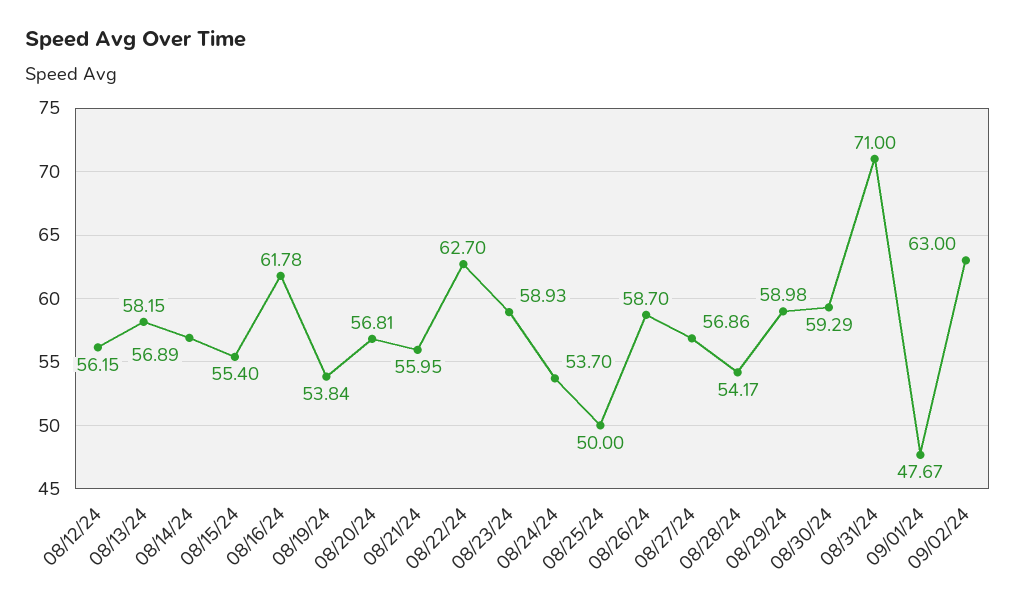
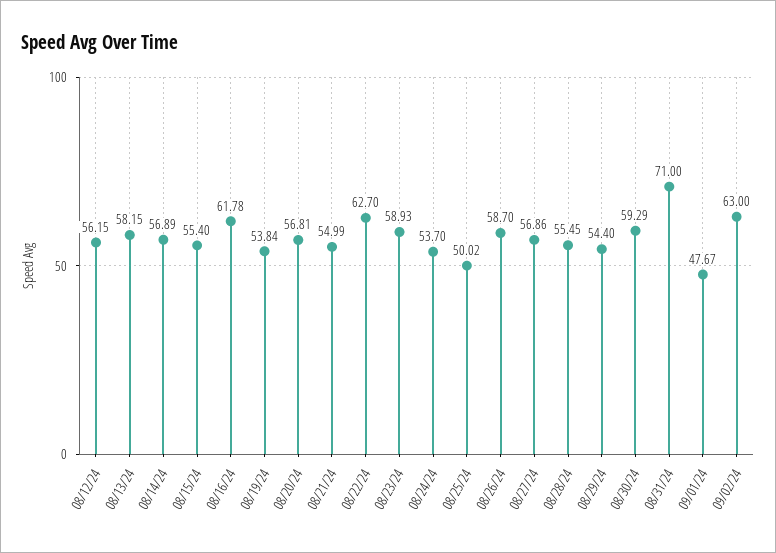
08/21/24: 55.95 -> 54.99
08/25/24: 50 -> 50.02
08/28/24: 54.17 -> 55.45
08/29/24: 58.98 -> 54.4

